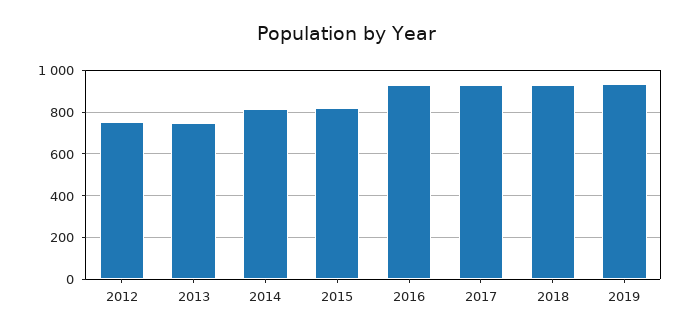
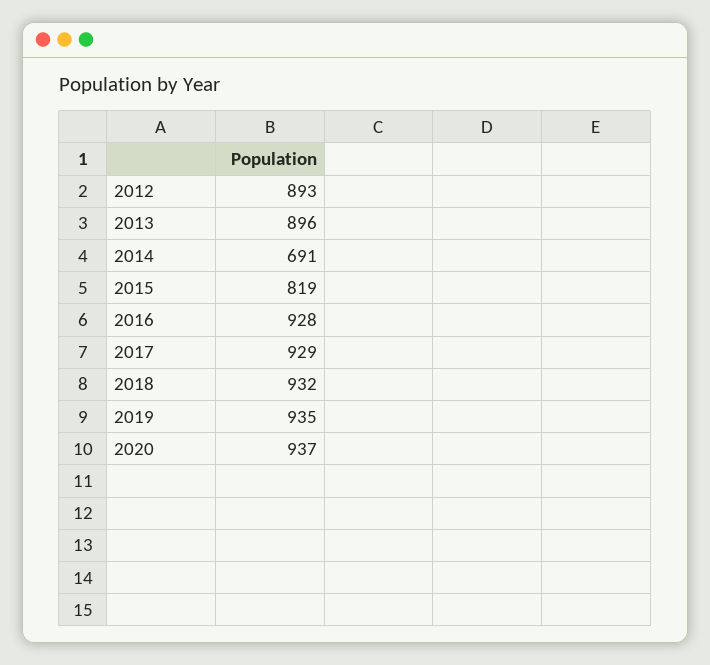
2012: 750 -> 893
2013: 750 -> 896
2014: 800 -> 691
2020: none -> 937

